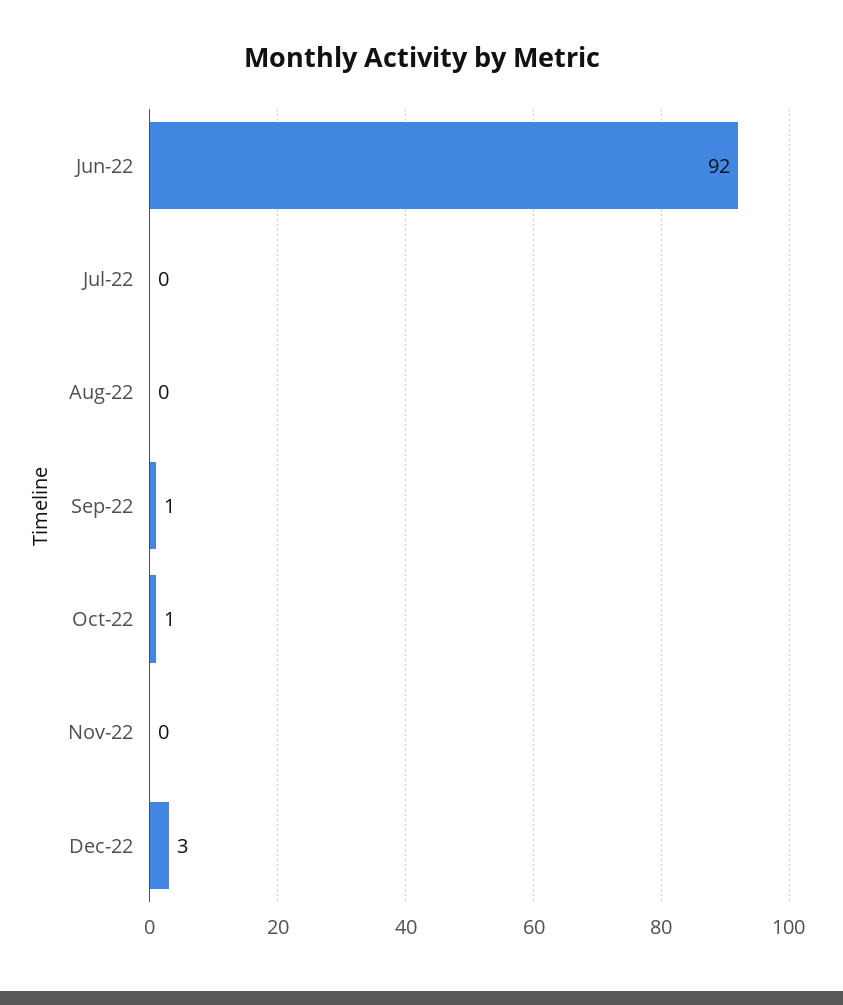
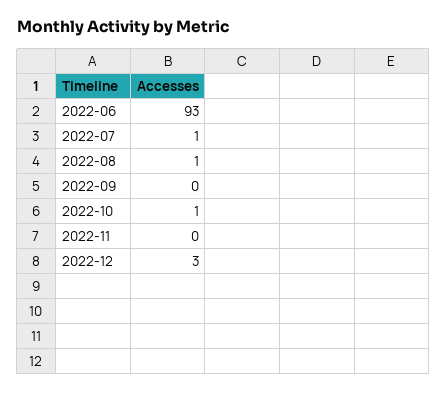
Jun-22: 92 -> 93
Jul-22: 0 -> 1
Aug-22: 0 -> 1
Sep-22: 1 -> 0

